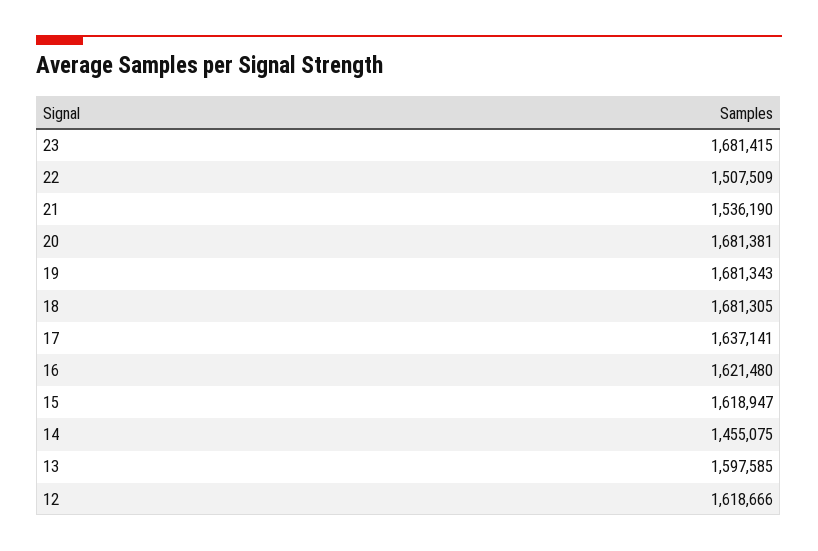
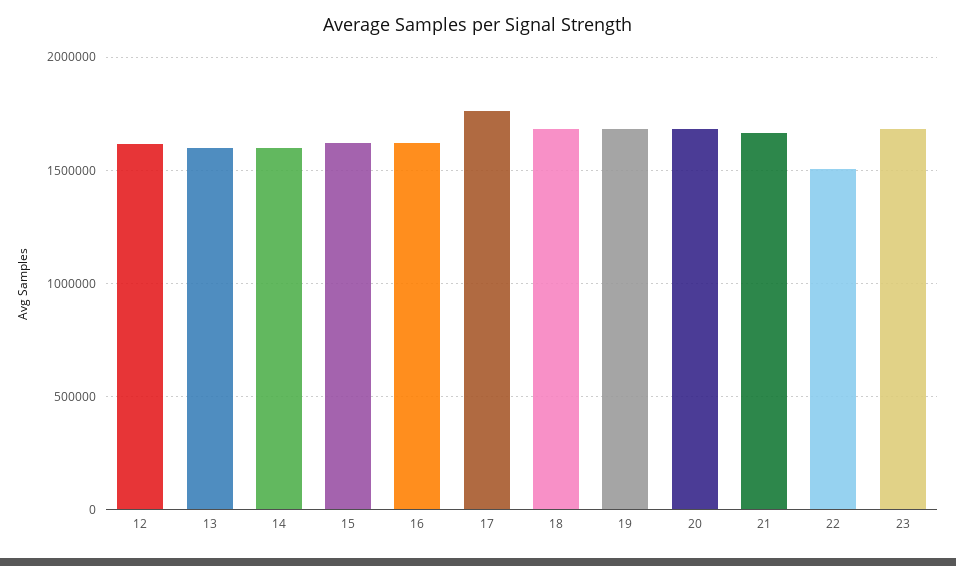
21: 1536190 -> 1650000
17: 1637141 -> 1750000
14: 1455075 -> 1600000

